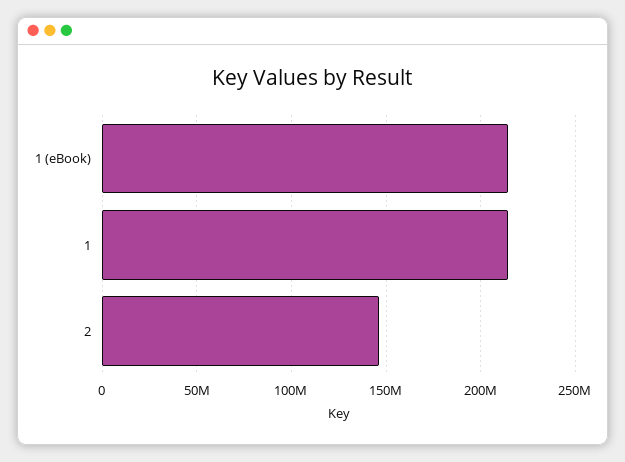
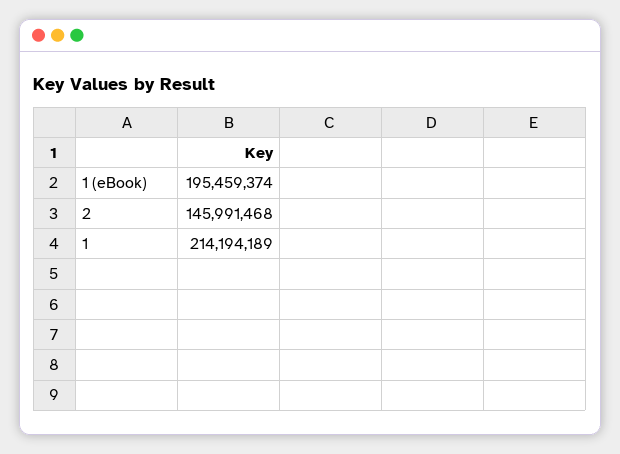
1 (eBook): 215000000 -> 195459374

